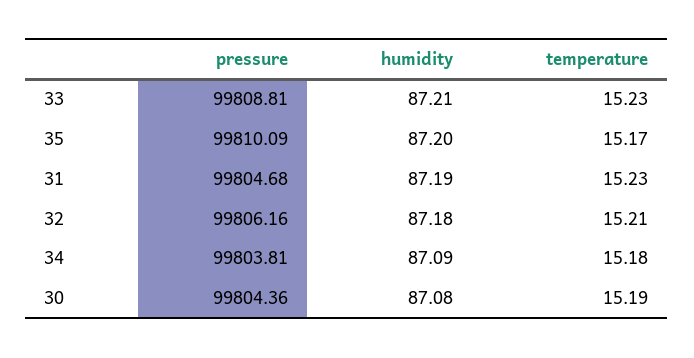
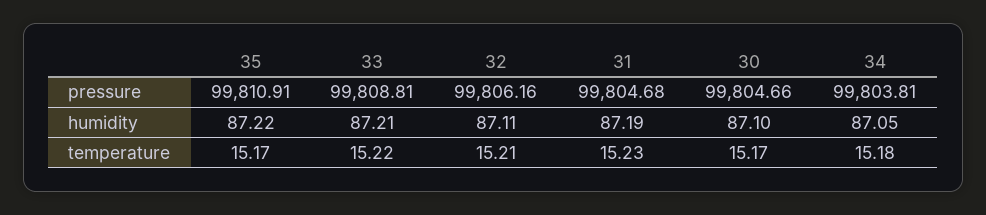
temperature, 33: 15.23 -> 15.22
pressure, 35: 99810.09 -> 99810.91
humidity, 35: 87.2 -> 87.22
humidity, 32: 87.18 -> 87.11
humidity, 34: 87.09 -> 87.05
pressure, 30: 99804.36 -> 99804.66
humidity, 30: 87.08 -> 87.1
temperature, 30: 15.19 -> 15.17

